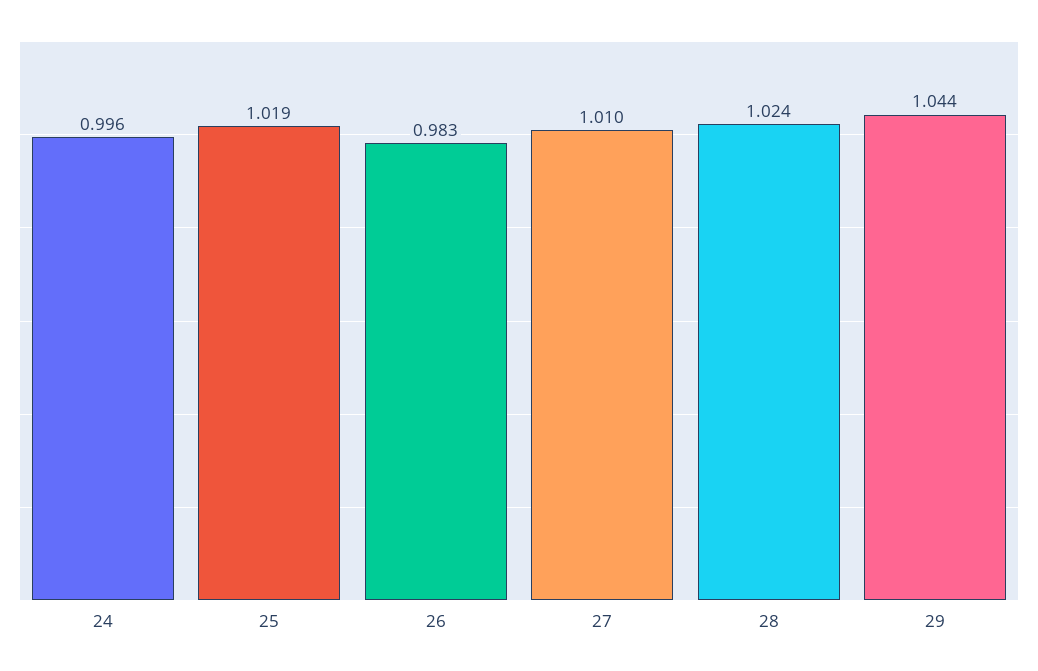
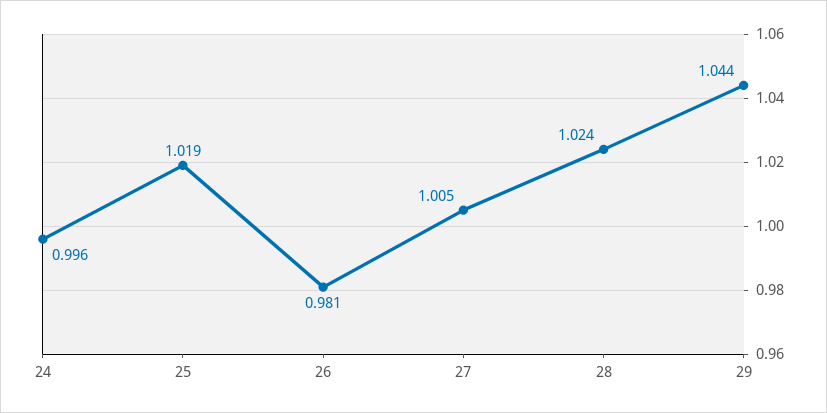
26: 0.983 -> 0.981
27: 1.01 -> 1.005

